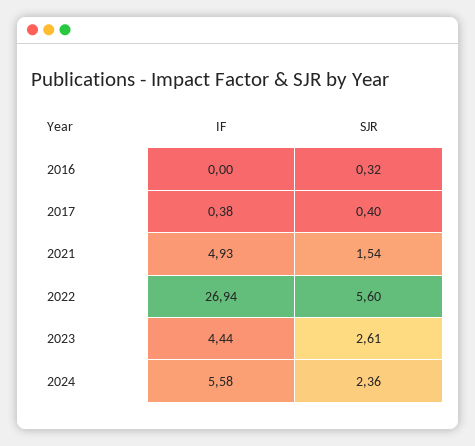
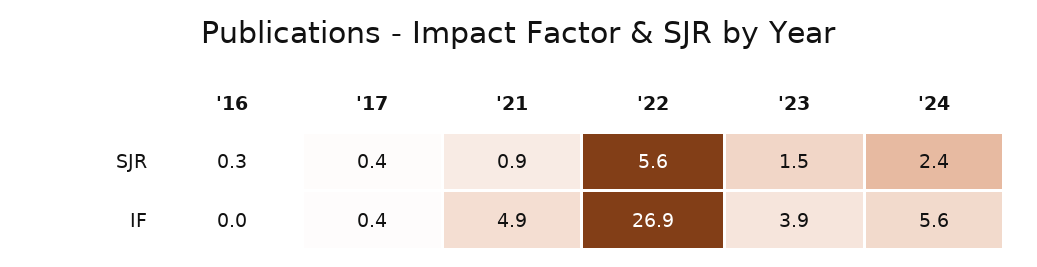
SJR, 2021: 1.54 -> 0.9
IF, 2023: 4.44 -> 3.9
SJR, 2023: 2.61 -> 1.5

